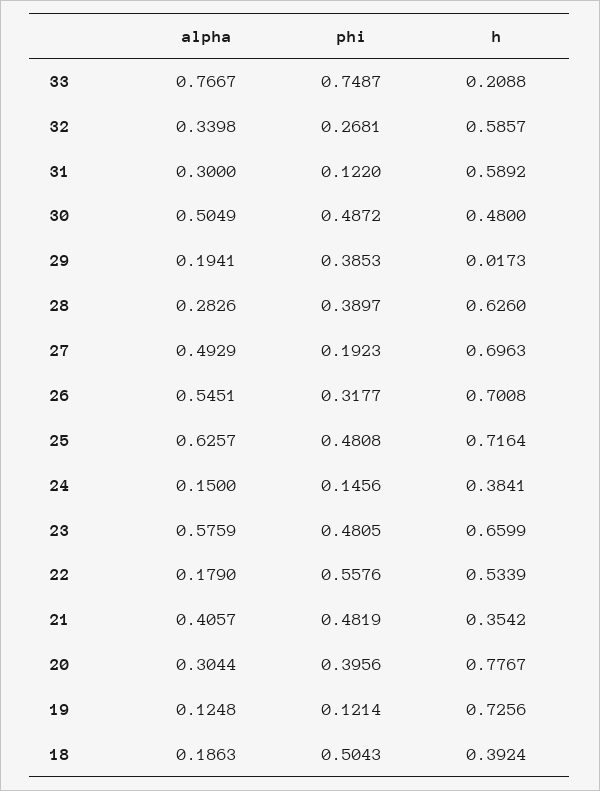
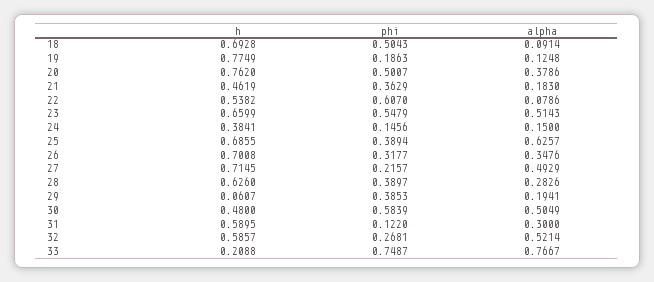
alpha, 32: 0.3398 -> 0.5214
h, 31: 0.5892 -> 0.5895
phi, 30: 0.4872 -> 0.5839
h, 29: 0.0173 -> 0.0607
phi, 27: 0.1923 -> 0.2157
h, 27: 0.6963 -> 0.7145
alpha, 26: 0.5451 -> 0.3476
phi, 25: 0.4808 -> 0.3894
h, 25: 0.7164 -> 0.6855
alpha, 23: 0.5759 -> 0.5143
phi, 23: 0.4805 -> 0.5479
alpha, 22: 0.179 -> 0.0786
phi, 22: 0.5576 -> 0.607
h, 22: 0.5339 -> 0.5382
alpha, 21: 0.4057 -> 0.183
phi, 21: 0.4819 -> 0.3629
h, 21: 0.3542 -> 0.4619
alpha, 20: 0.3044 -> 0.3786
phi, 20: 0.3956 -> 0.5007
h, 20: 0.7767 -> 0.762
phi, 19: 0.1214 -> 0.1863
h, 19: 0.7256 -> 0.7749
alpha, 18: 0.1863 -> 0.0914
h, 18: 0.3924 -> 0.6928

